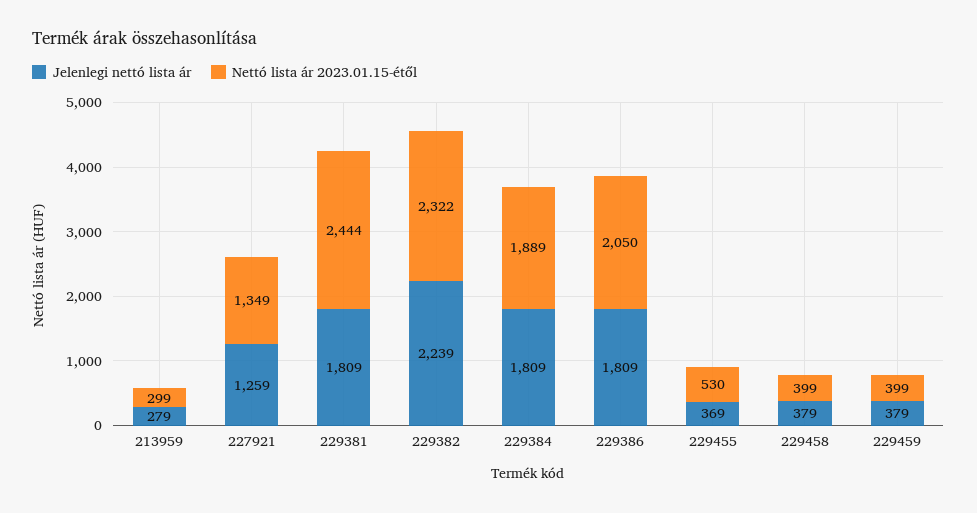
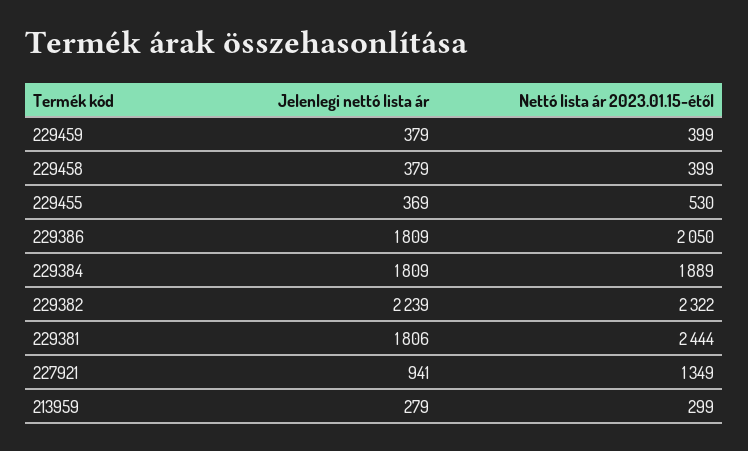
Jelenlegi nettó lista ár, 227921: 1259 -> 941
Jelenlegi nettó lista ár, 229381: 1809 -> 1806

